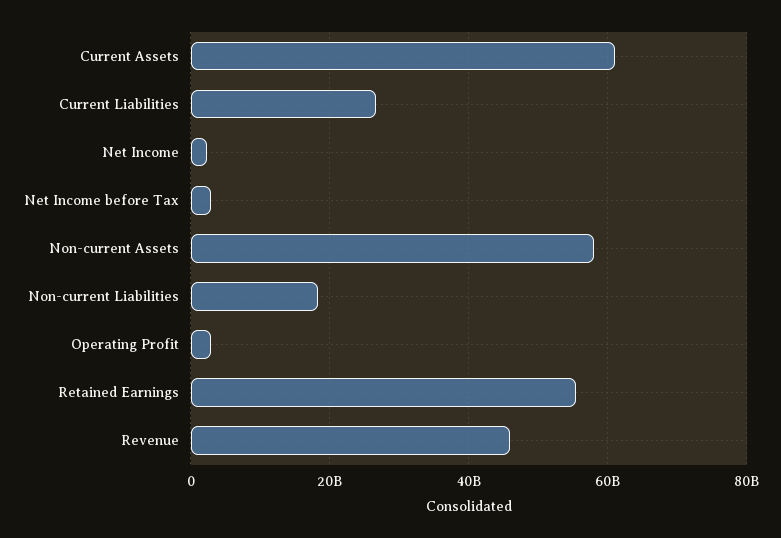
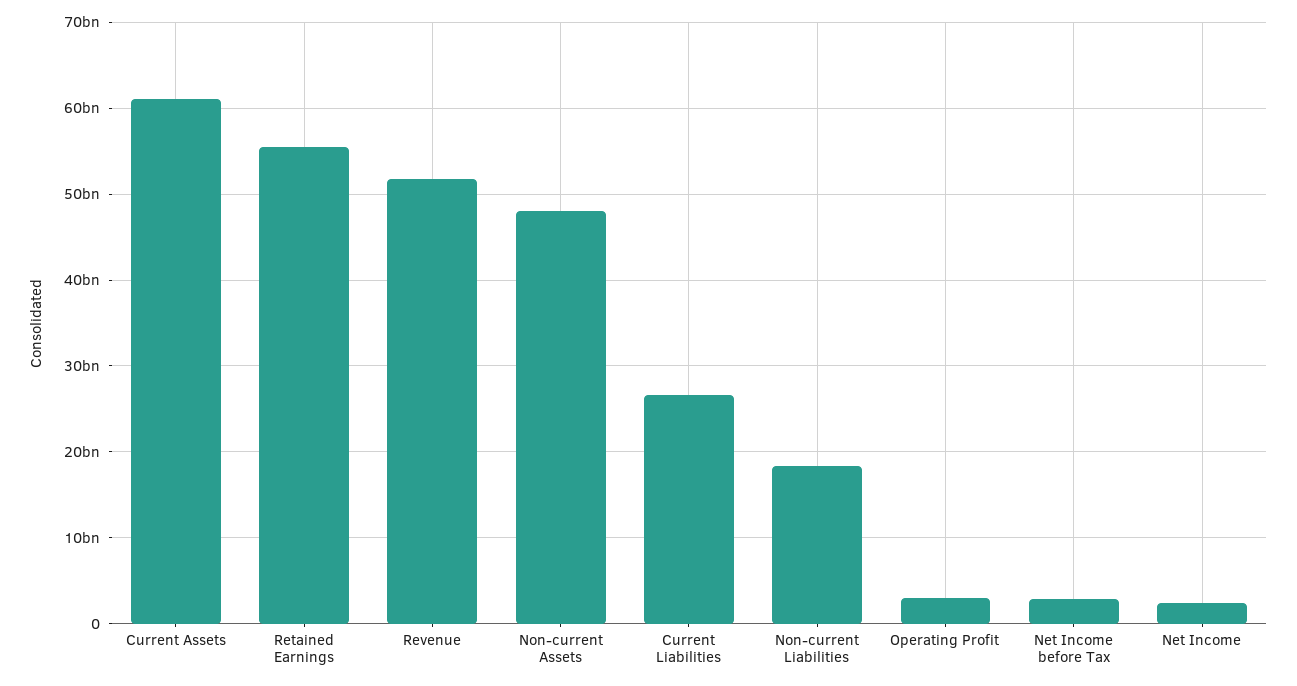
Non-current Assets: 58000000000 -> 48000000000
Revenue: 46000000000 -> 52000000000

